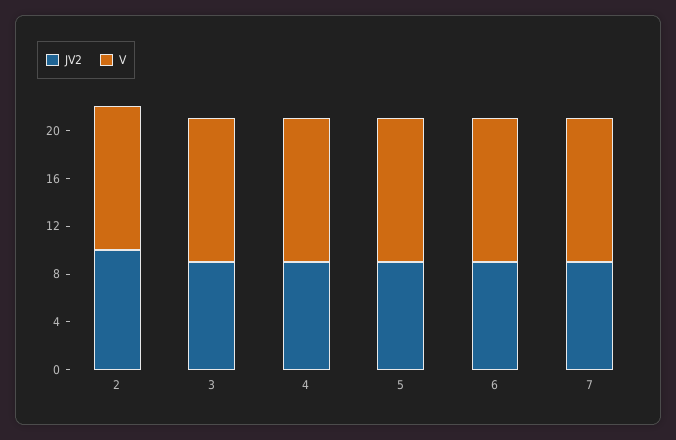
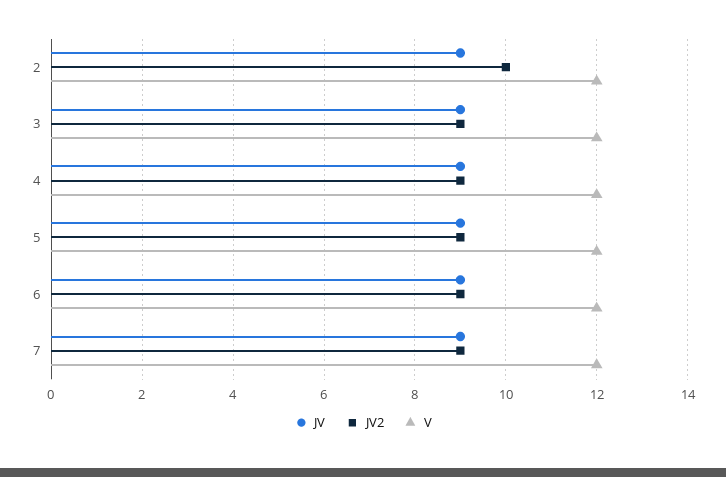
JV, 2: none -> 9
JV, 3: none -> 9
JV, 4: none -> 9
JV, 5: none -> 9
JV, 6: none -> 9
JV, 7: none -> 9

